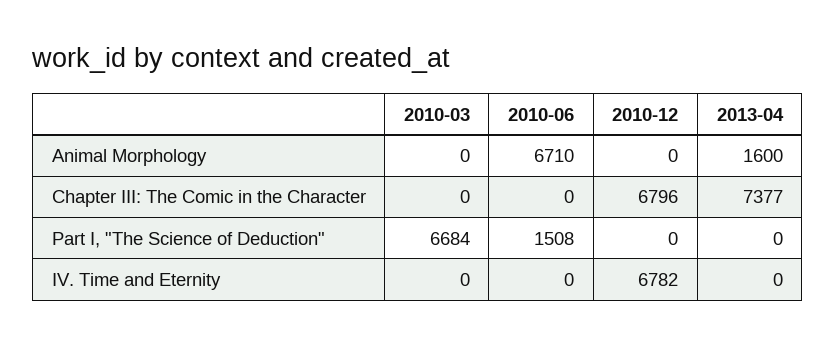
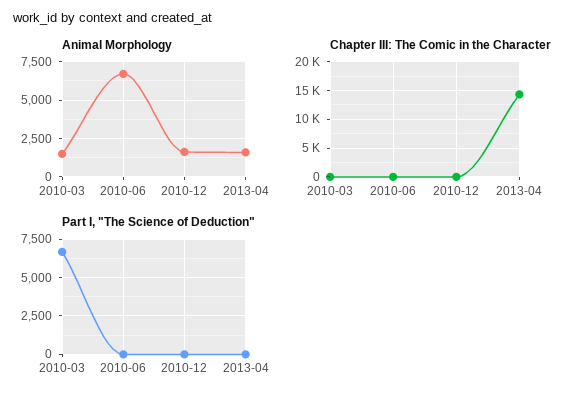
Animal Morphology, 2010-03: 0 -> 1500
Animal Morphology, 2010-12: 0 -> 1500
Chapter III: The Comic in the Character, 2010-12: 6796 -> 0
Chapter III: The Comic in the Character, 2013-04: 7377 -> 15000
Part I, "The Science of Deduction", 2010-06: 1508 -> 0
IV. Time and Eternity, 2010-03: 0 -> none
IV. Time and Eternity, 2010-06: 0 -> none
IV. Time and Eternity, 2010-12: 6782 -> none
IV. Time and Eternity, 2013-04: 0 -> none

